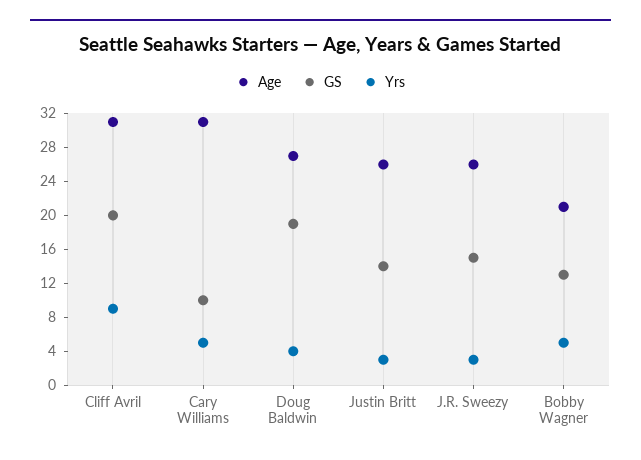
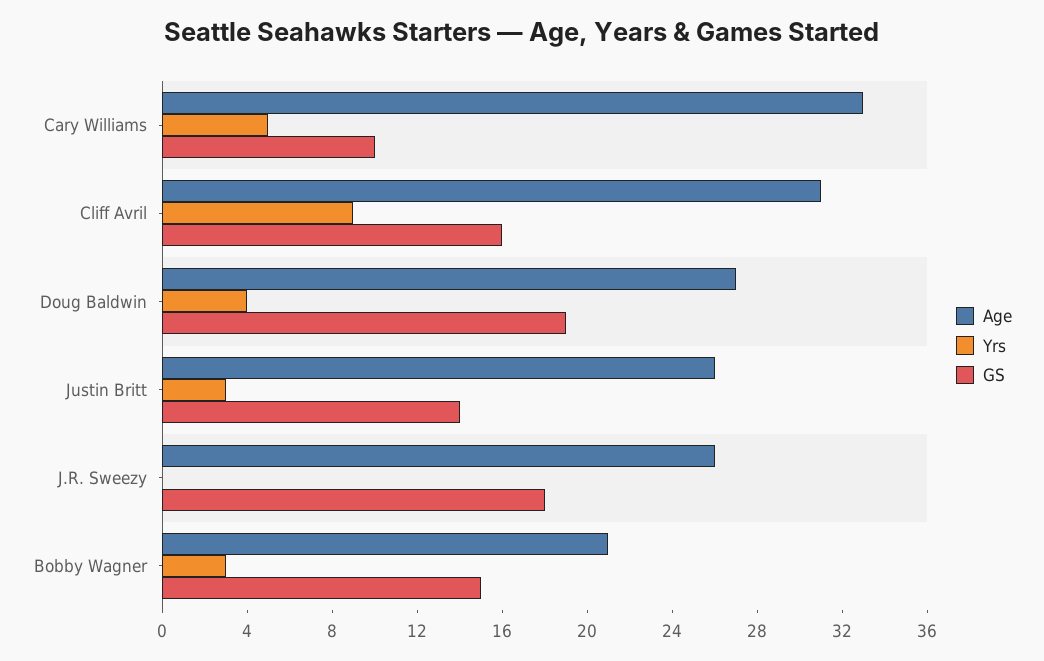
GS, Cliff Avril: 20 -> 16
Age, Cary Williams: 31 -> 33
GS, J.R. Sweezy: 15 -> 18
Yrs, J.R. Sweezy: 3 -> 0
GS, Bobby Wagner: 13 -> 15
Yrs, Bobby Wagner: 5 -> 3

